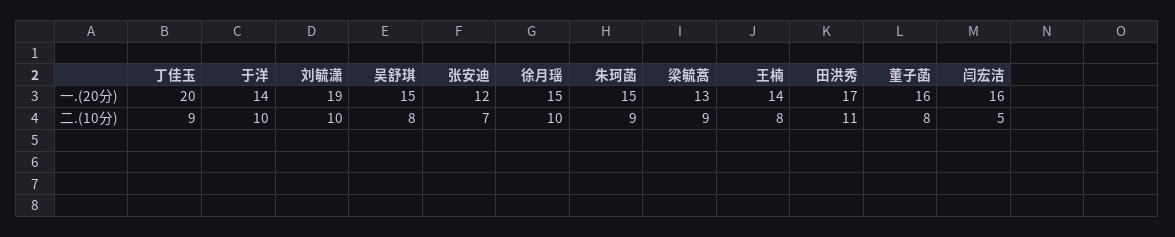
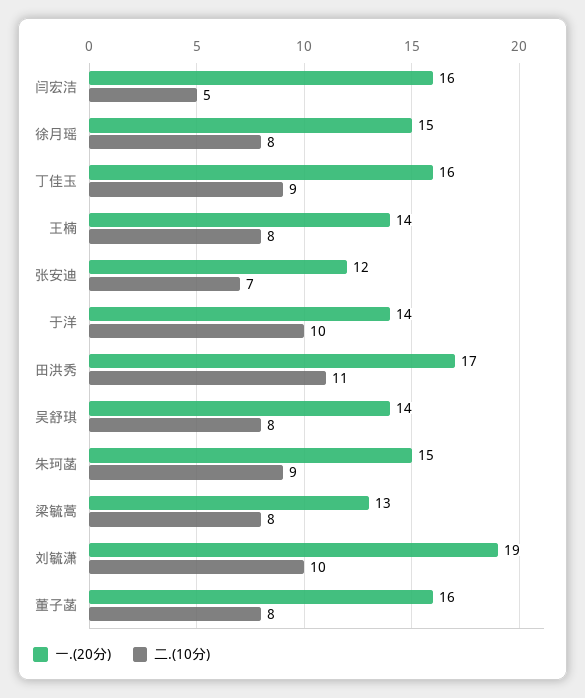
一.(20分), 丁佳玉: 20 -> 16
一.(20分), 吴舒琪: 15 -> 14
二.(10分), 徐月瑶: 10 -> 8
二.(10分), 梁毓蒿: 9 -> 8

